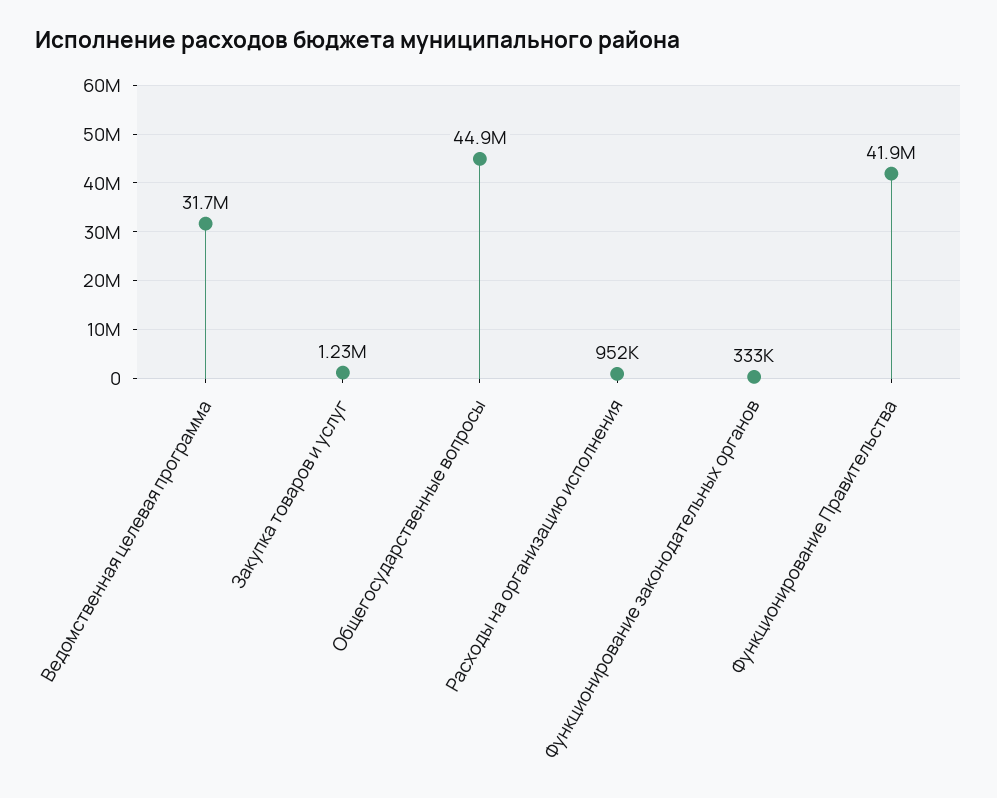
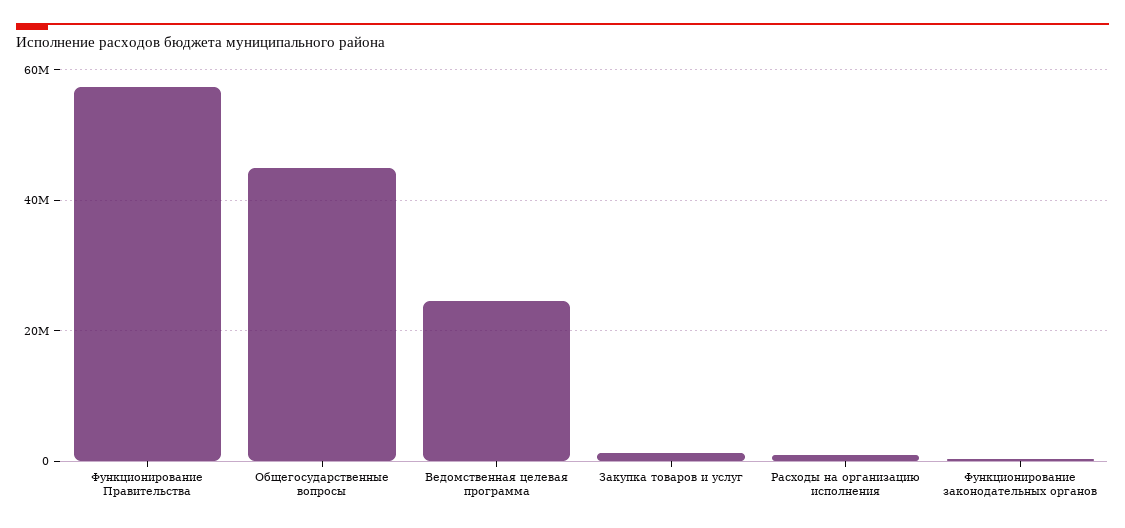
Ведомственная целевая программа: 31700000 -> 24000000
Функционирование Правительства: 41900000 -> 58000000

